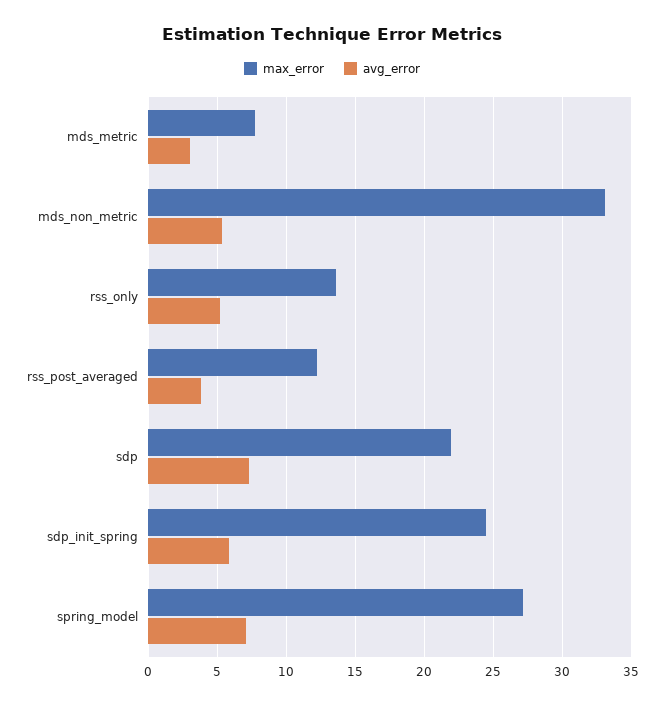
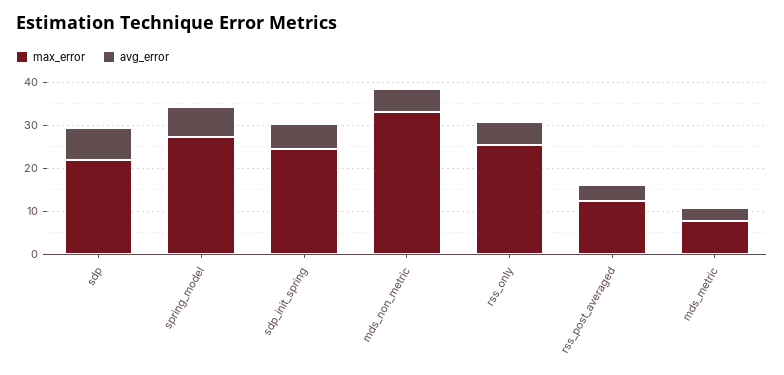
max_error, rss_only: 13.5 -> 26

